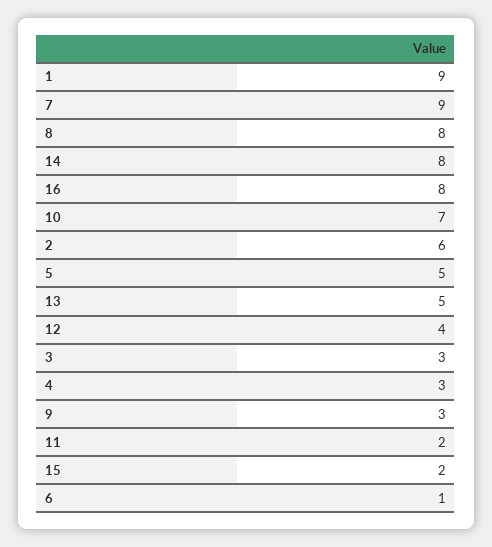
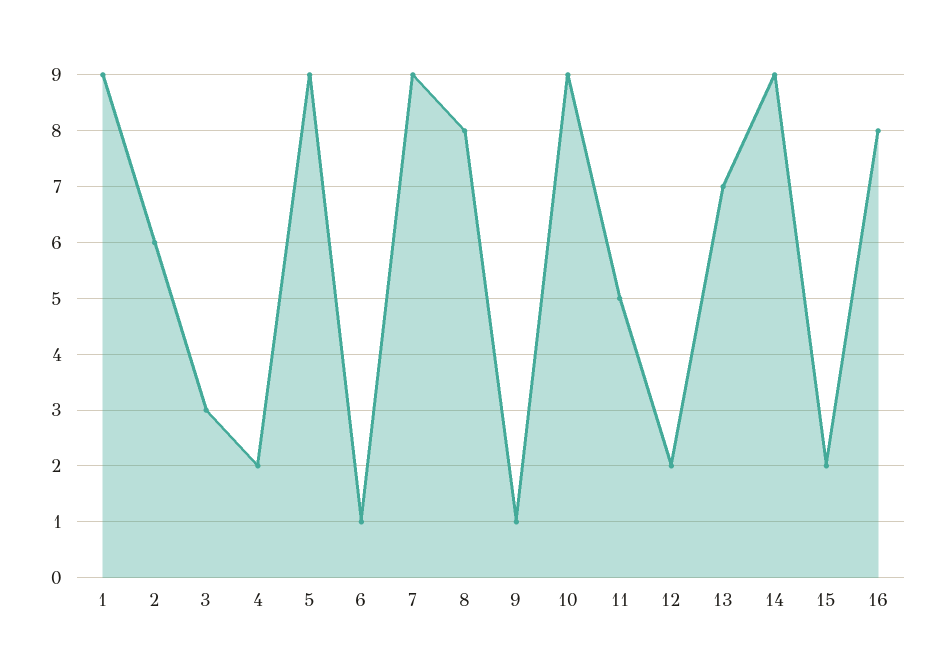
14: 8 -> 9
10: 7 -> 9
5: 5 -> 9
13: 5 -> 7
12: 4 -> 2
4: 3 -> 2
9: 3 -> 1
11: 2 -> 5

